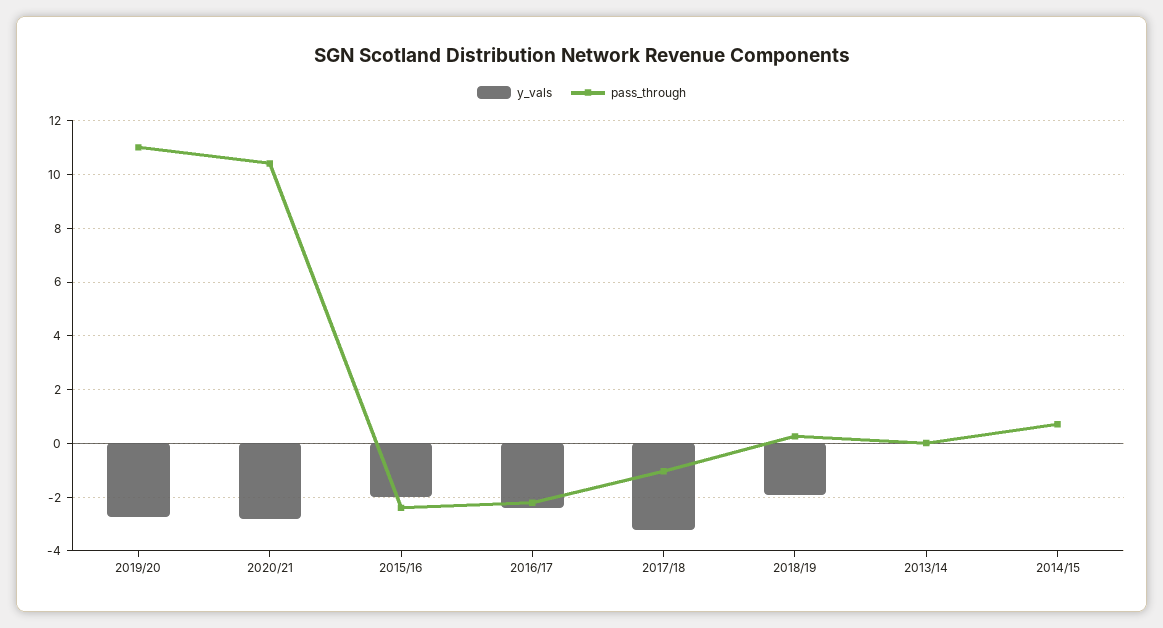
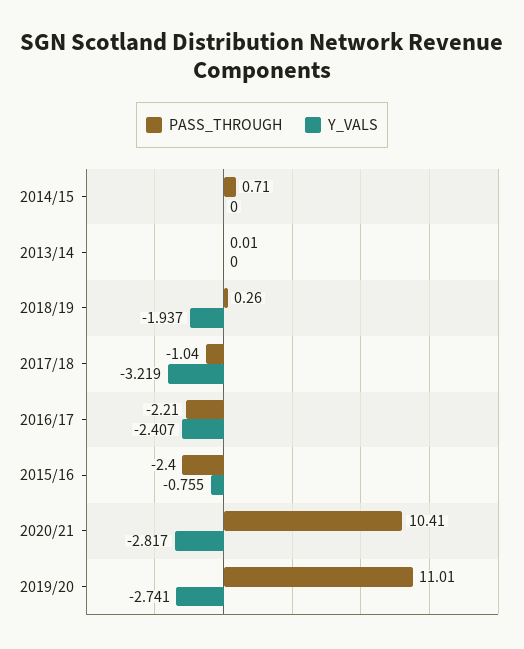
y_vals, 2015/16: -2 -> -0.755

